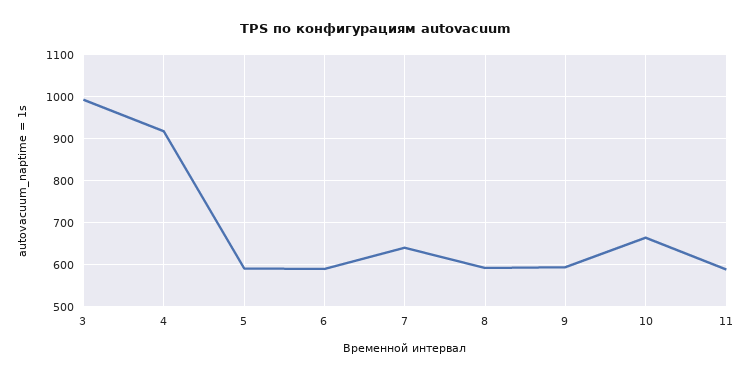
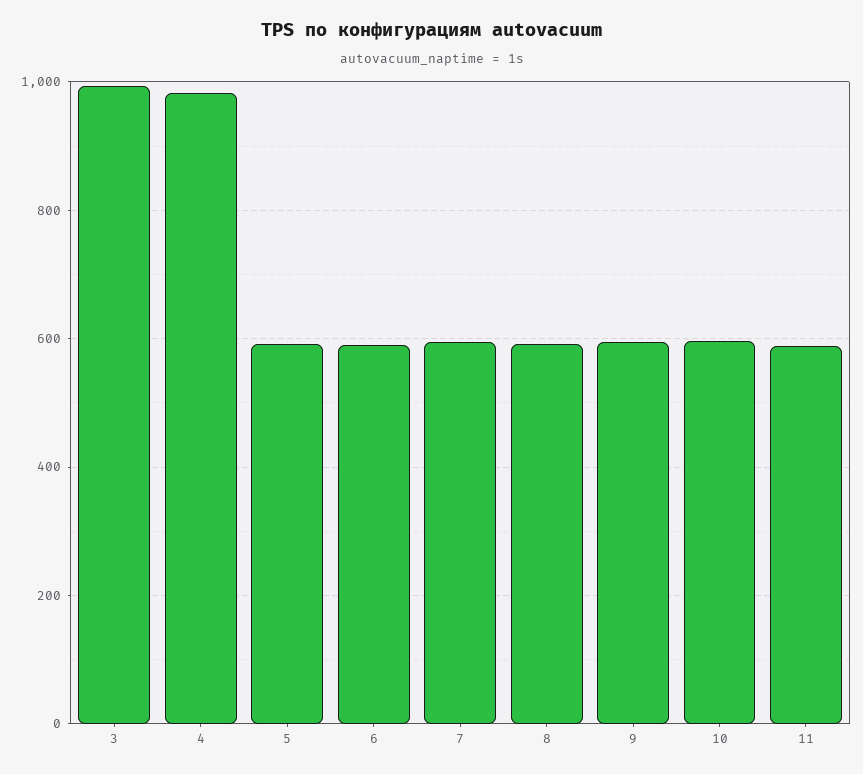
4: 920 -> 980
7: 640 -> 600
10: 660 -> 600

